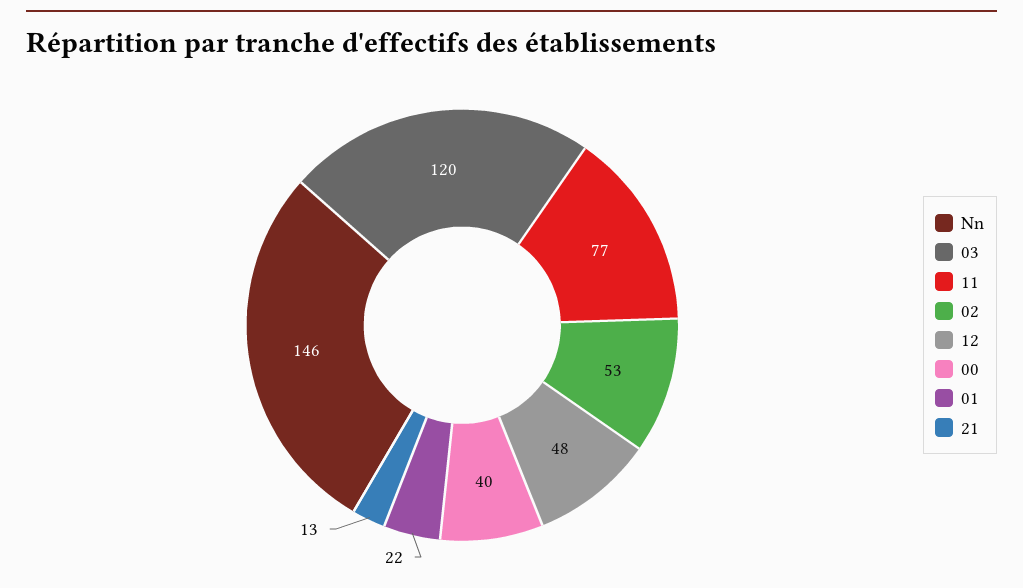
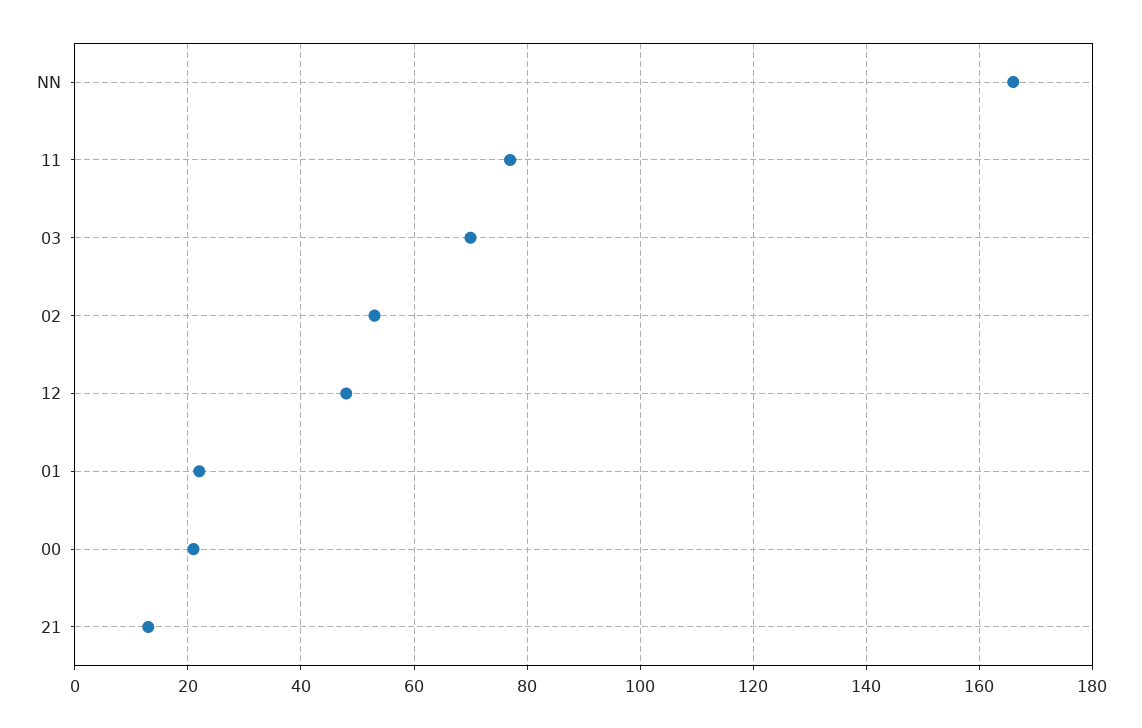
Nn: 146 -> 165
03: 120 -> 70
00: 40 -> 20

